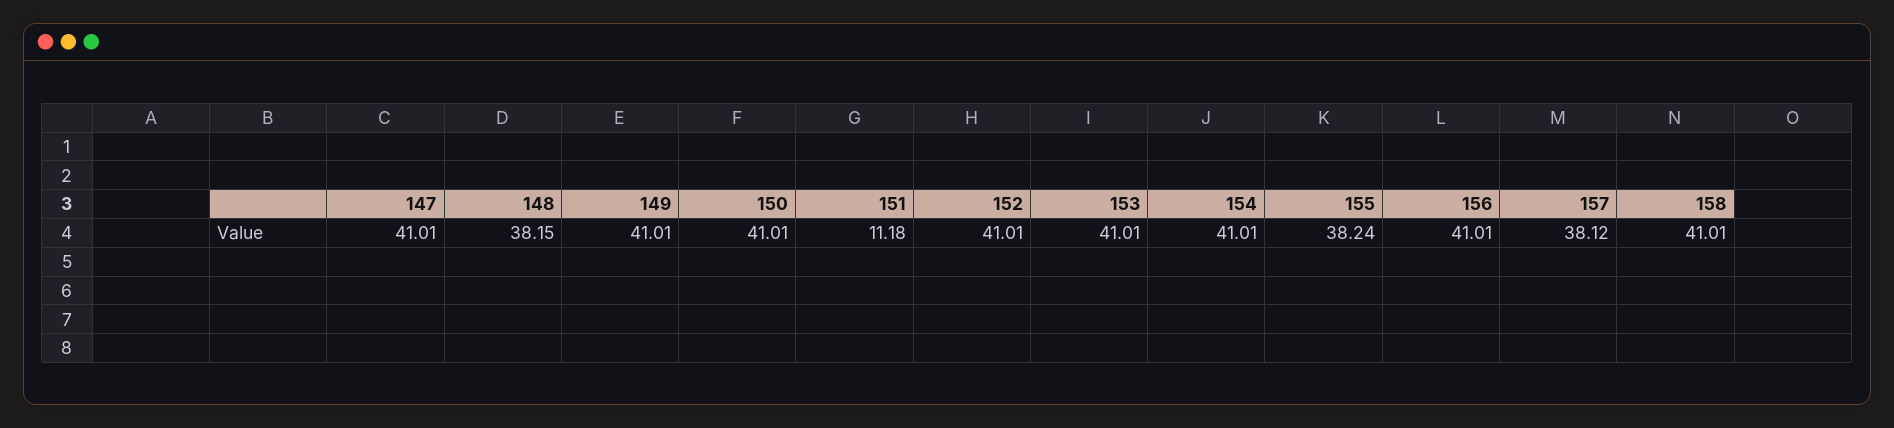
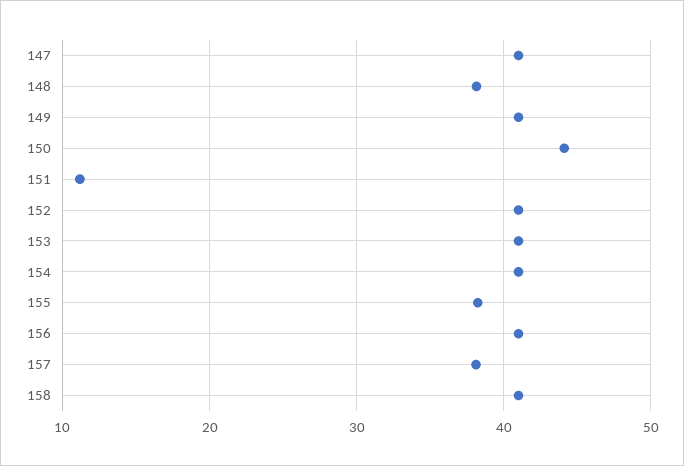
150: 41.01 -> 44

